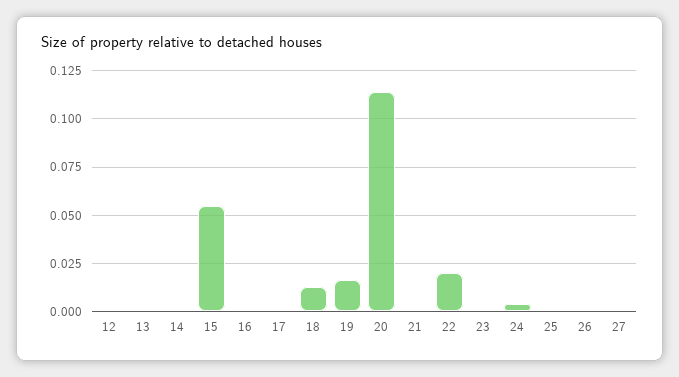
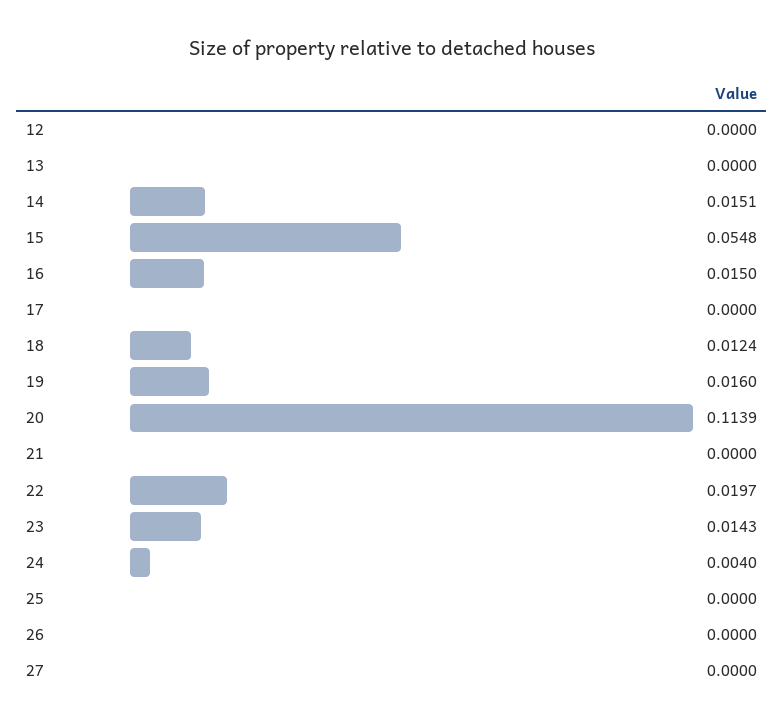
14: 0 -> 0.0151
16: 0 -> 0.015
23: 0 -> 0.0143

